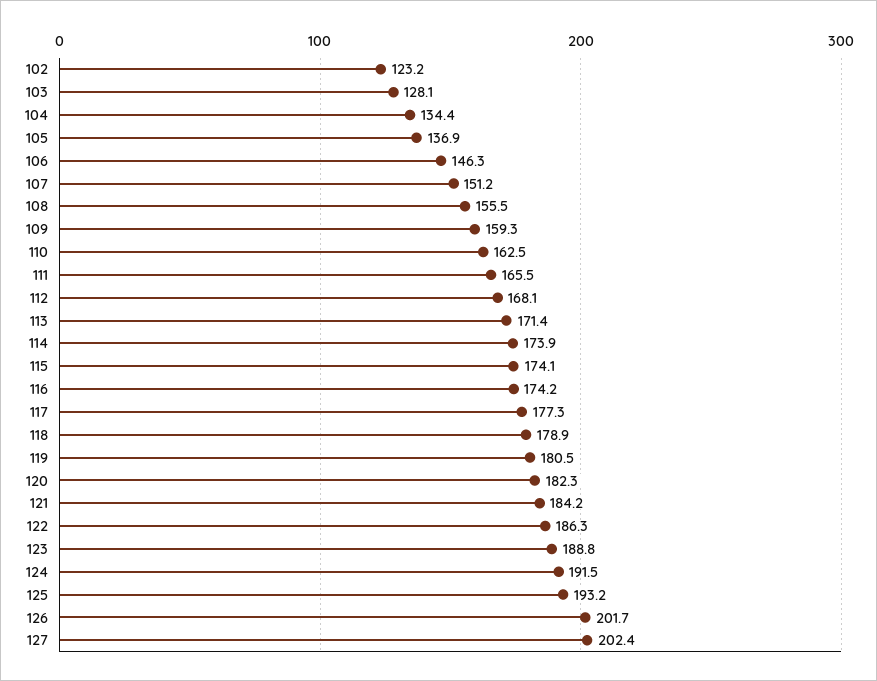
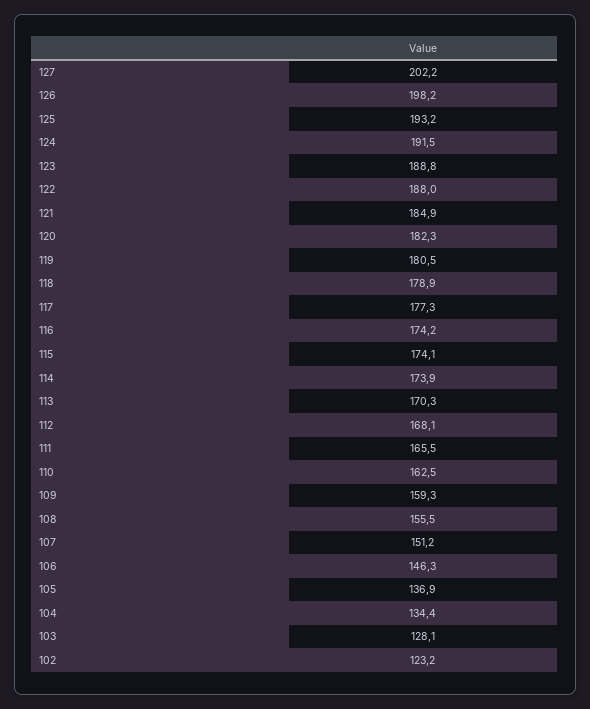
113: 171.4 -> 170.3
121: 184.2 -> 184.9
122: 186.3 -> 188
126: 201.7 -> 198.2
127: 202.4 -> 202.2

